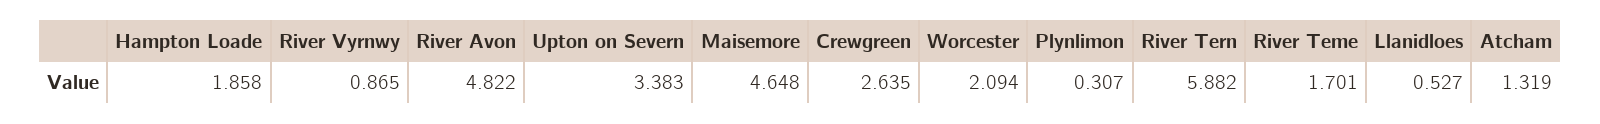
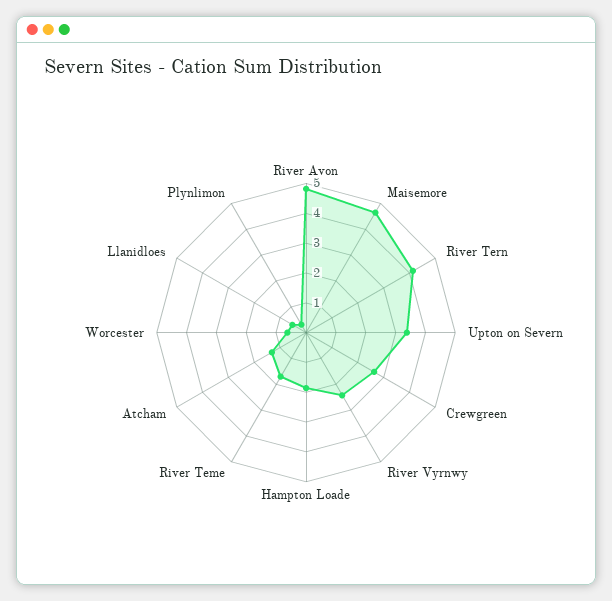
River Vyrnwy: 0.865 -> 2.5
Worcester: 2.094 -> 0.5
River Tern: 5.882 -> 4

